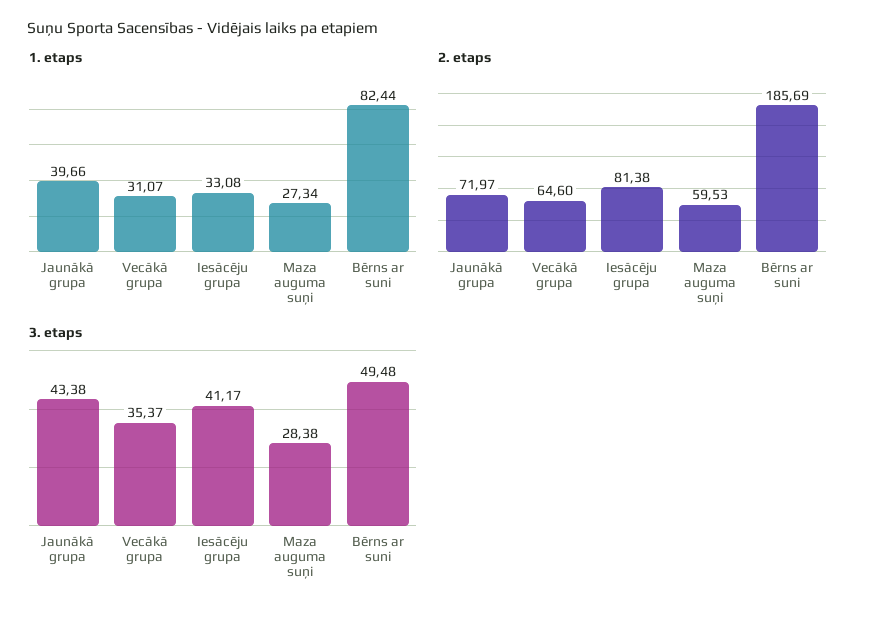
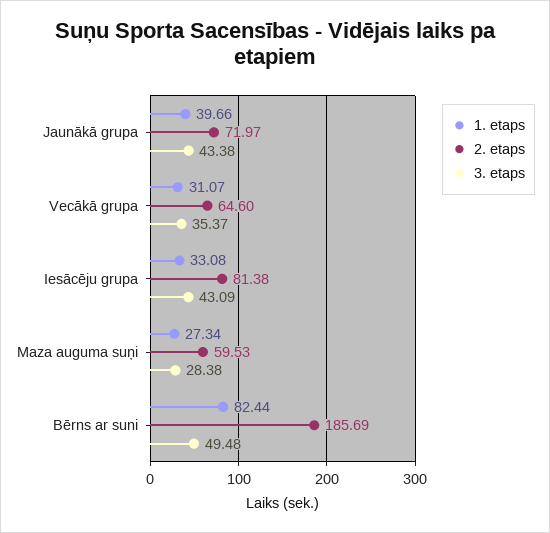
3. etaps, Iesācēju grupa: 41.17 -> 43.09

